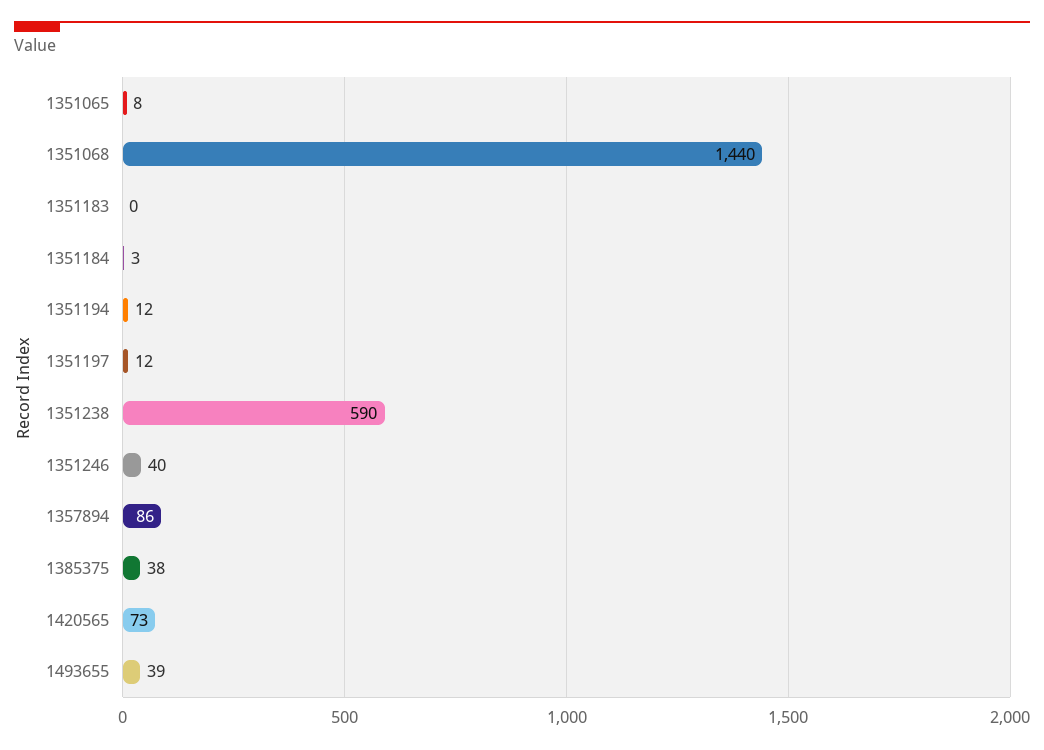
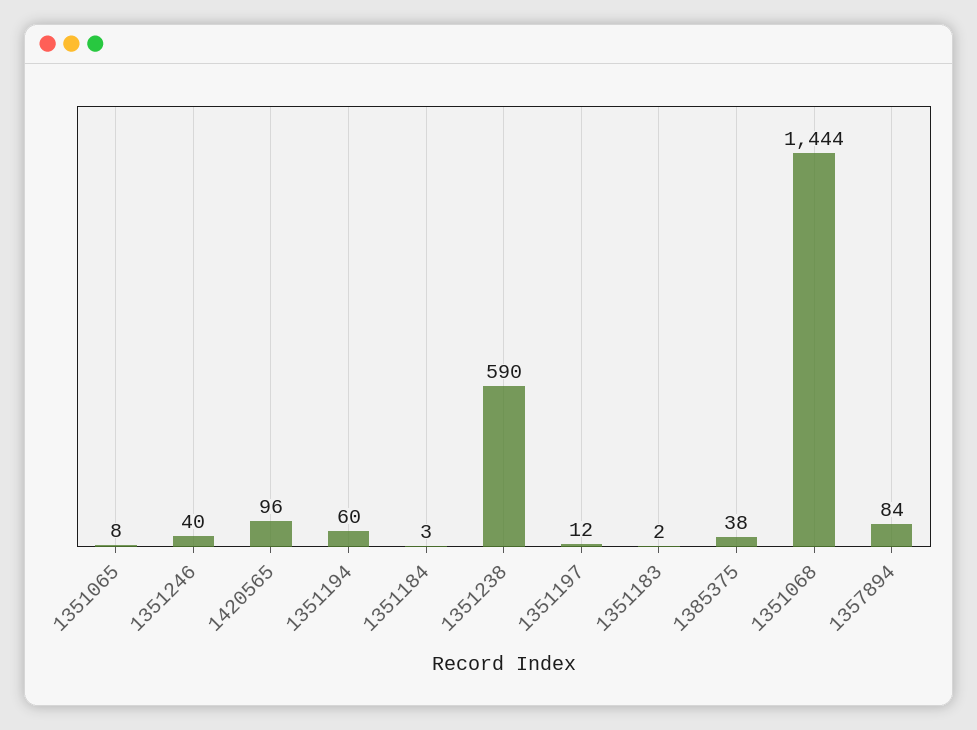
1351068: 1440 -> 1444
1351183: 0 -> 2
1351194: 12 -> 60
1357894: 86 -> 84
1420565: 73 -> 96
1493655: 39 -> none

